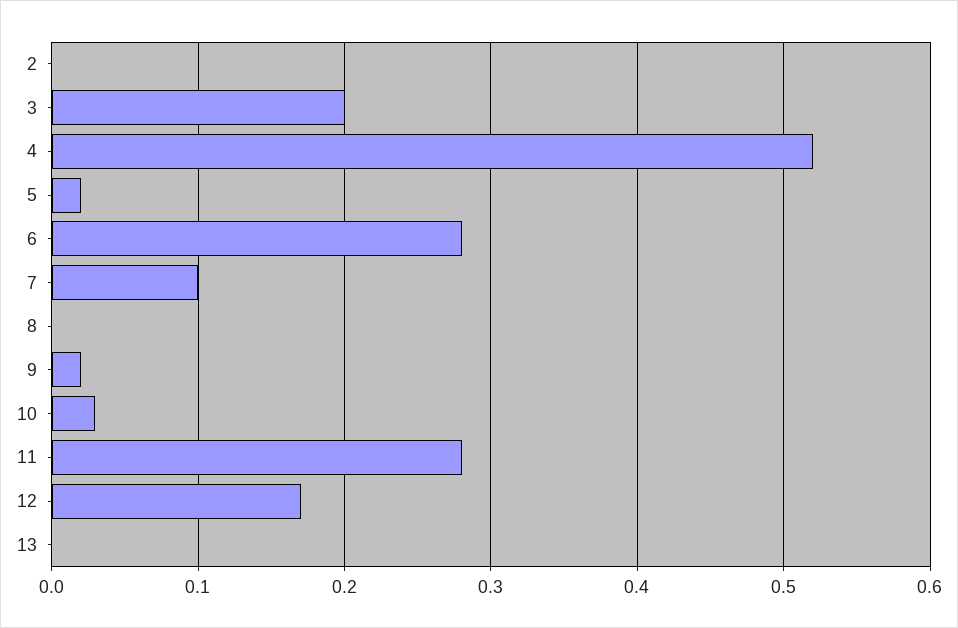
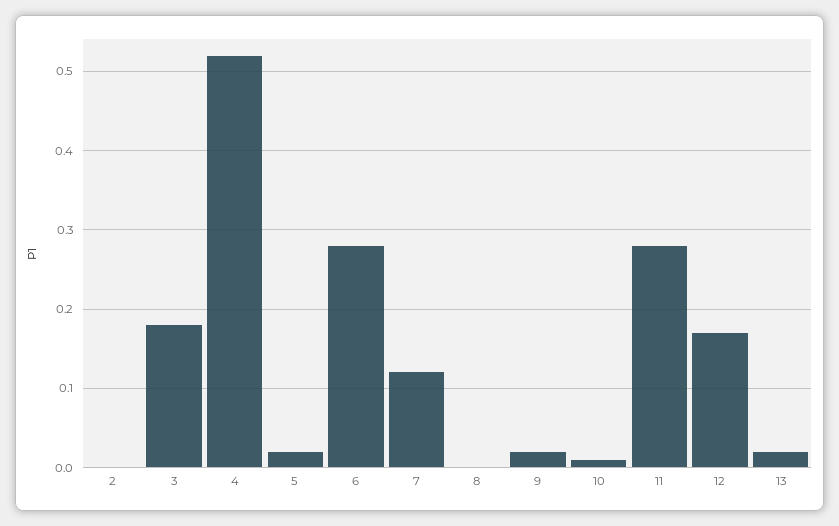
3: 0.2 -> 0.18
7: 0.1 -> 0.12
10: 0.03 -> 0.01
13: 0 -> 0.02

